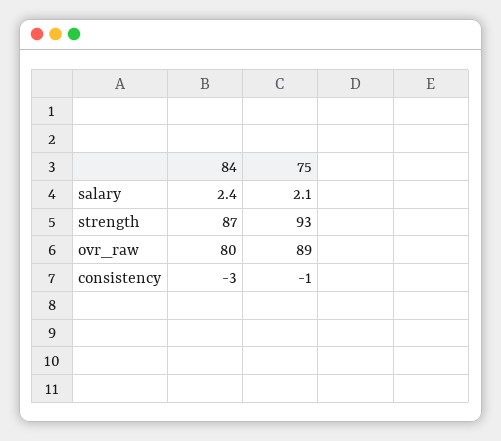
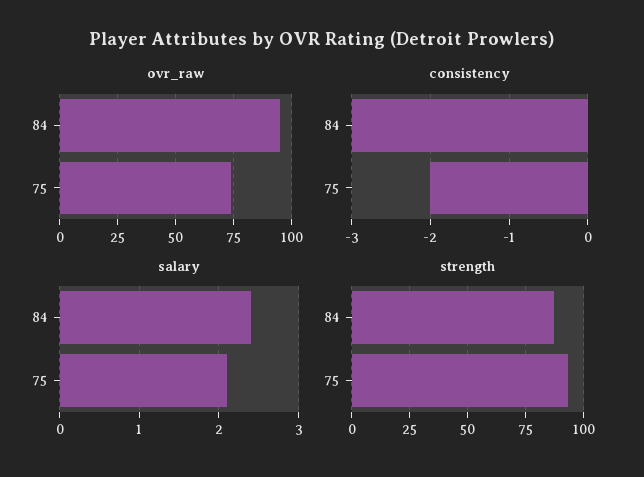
ovr_raw, 84: 80 -> 95
ovr_raw, 75: 89 -> 75
consistency, 75: -1 -> -2

